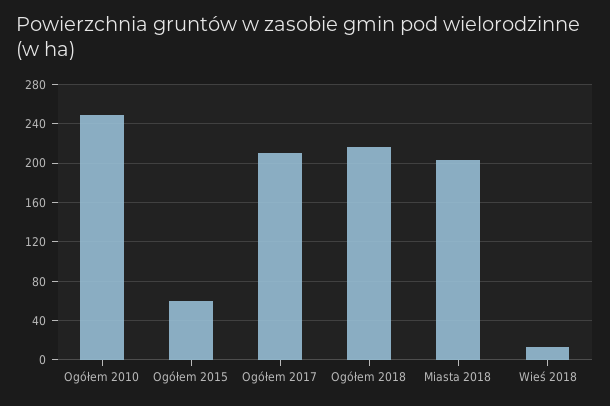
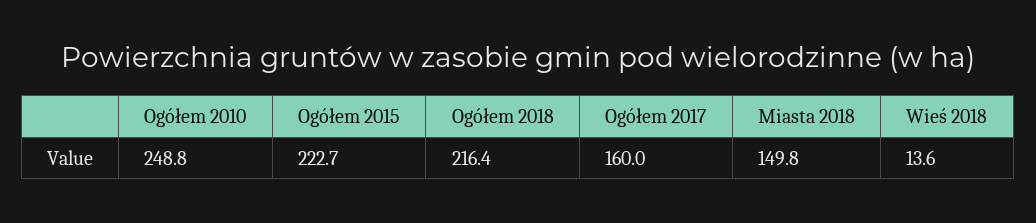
Ogółem 2015: 60 -> 222.7
Ogółem 2017: 210 -> 160
Miasta 2018: 200 -> 149.8

